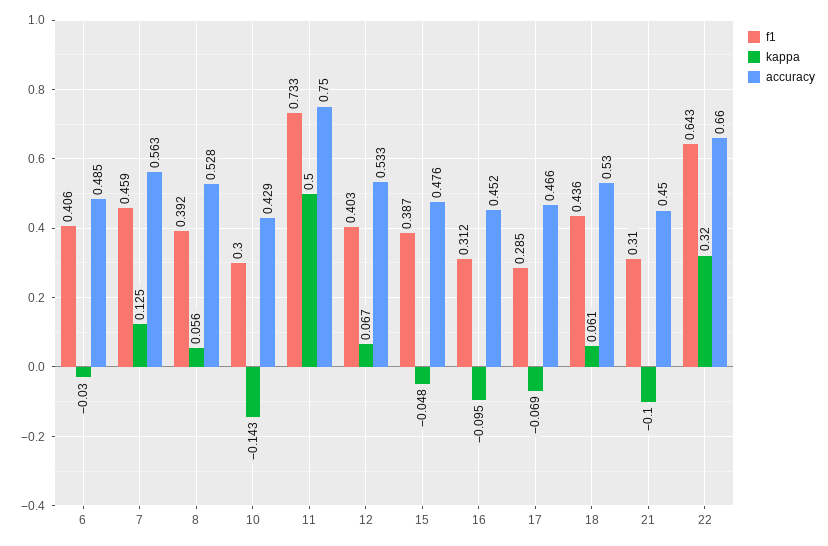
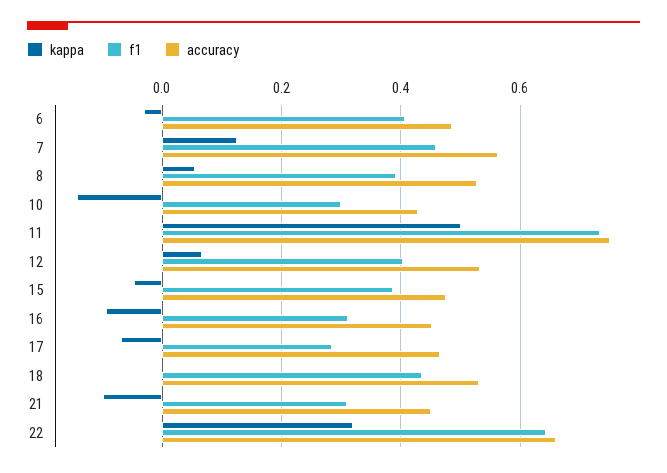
kappa, 18: 0.061 -> 0

